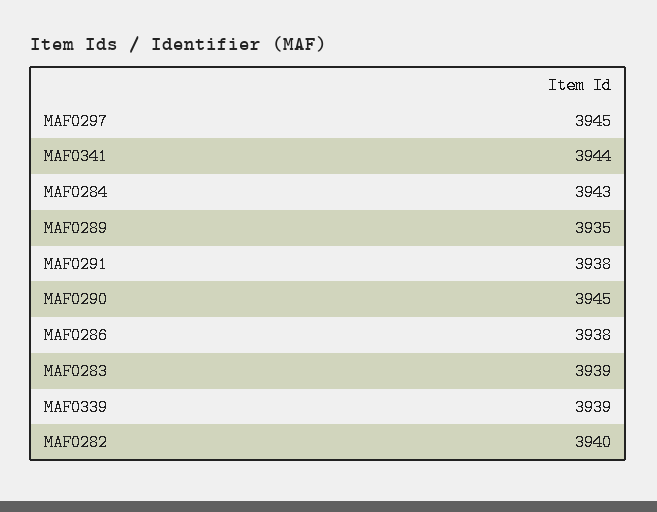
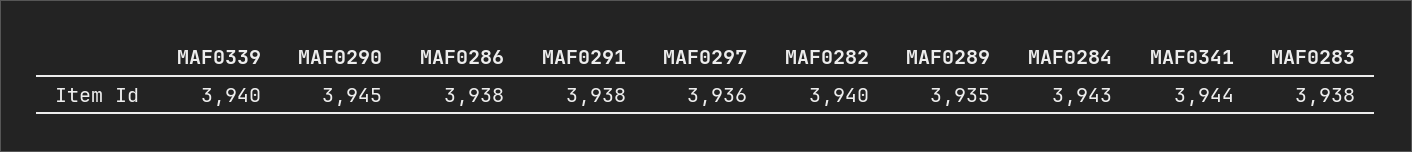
MAF0297: 3945 -> 3936
MAF0283: 3939 -> 3938
MAF0339: 3939 -> 3940

